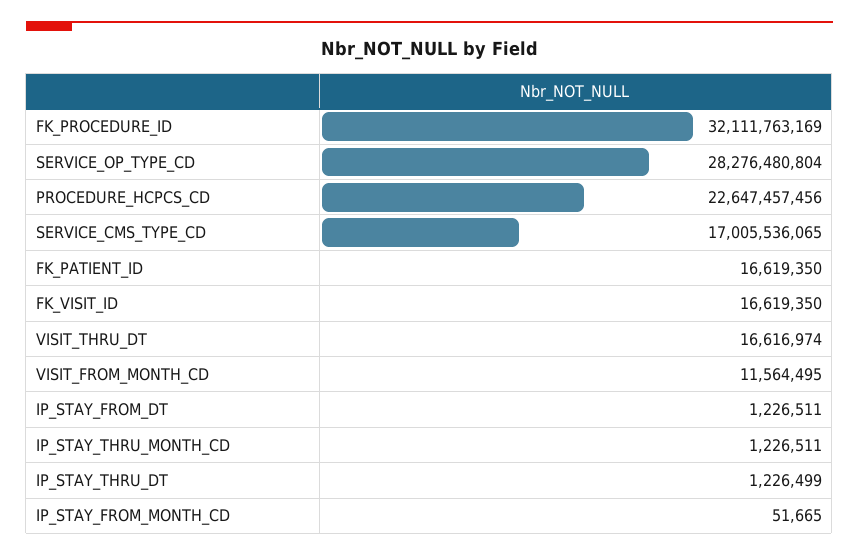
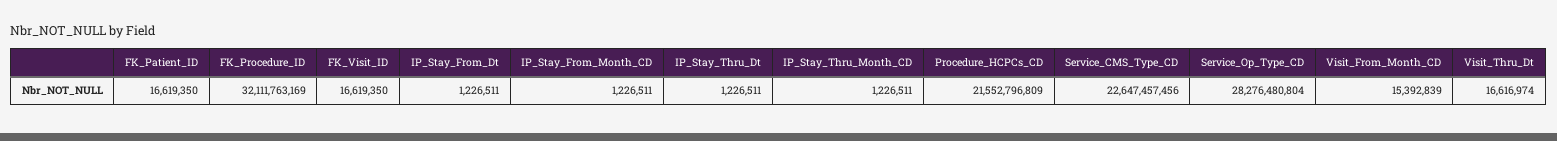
PROCEDURE_HCPCS_CD: 22647457456 -> 21552796809
SERVICE_CMS_TYPE_CD: 17005536065 -> 22647457456
VISIT_FROM_MONTH_CD: 11564495 -> 15392839
IP_STAY_THRU_DT: 1226499 -> 1226511
IP_STAY_FROM_MONTH_CD: 51665 -> 1226511

